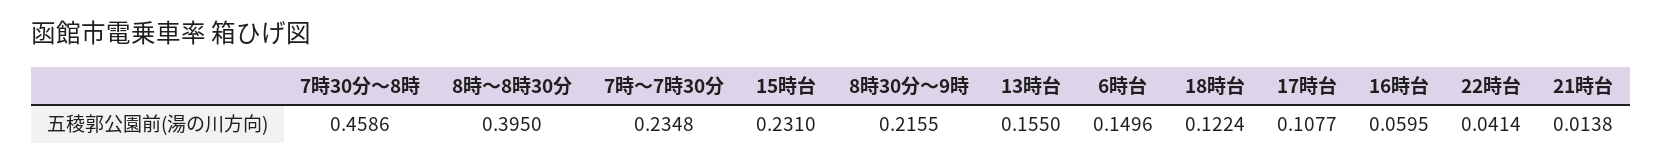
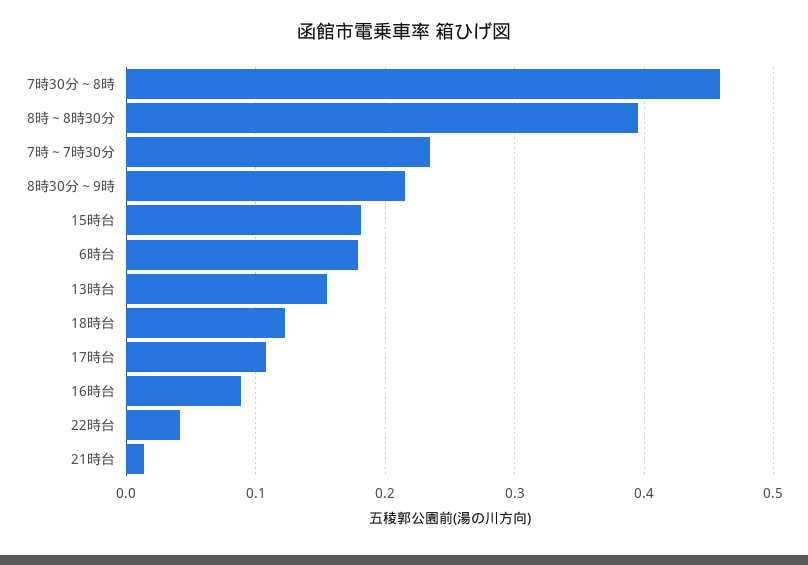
15時台: 0.231 -> 0.18
6時台: 0.1496 -> 0.18
16時台: 0.0595 -> 0.09

